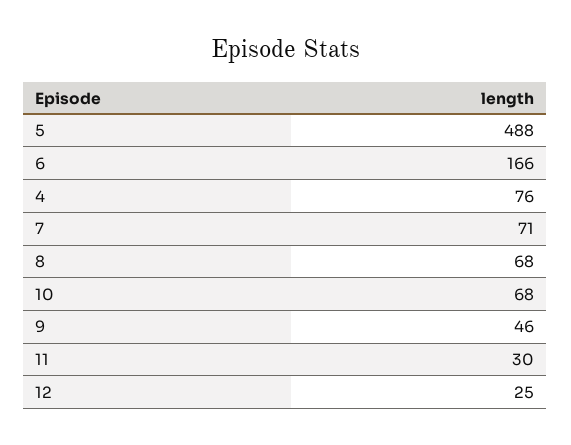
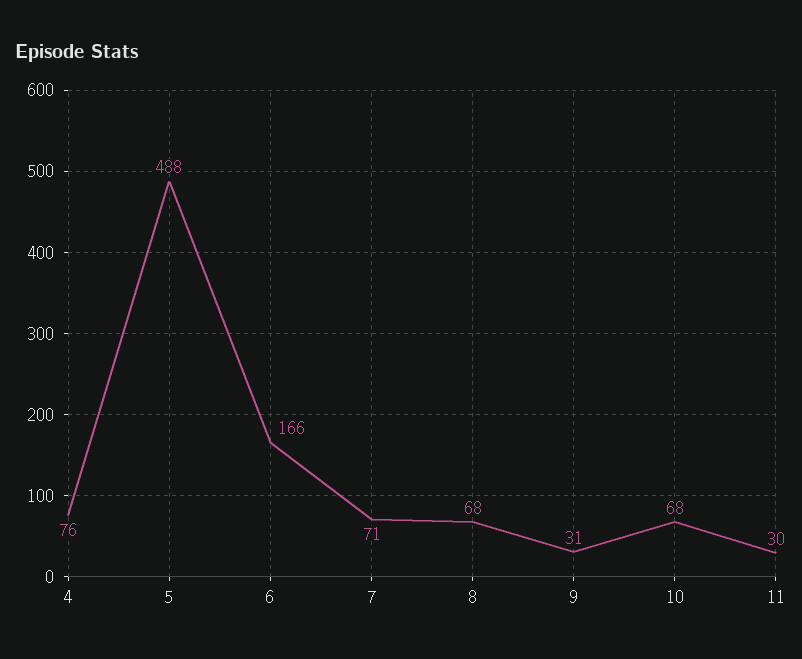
9: 46 -> 31
12: 25 -> none

